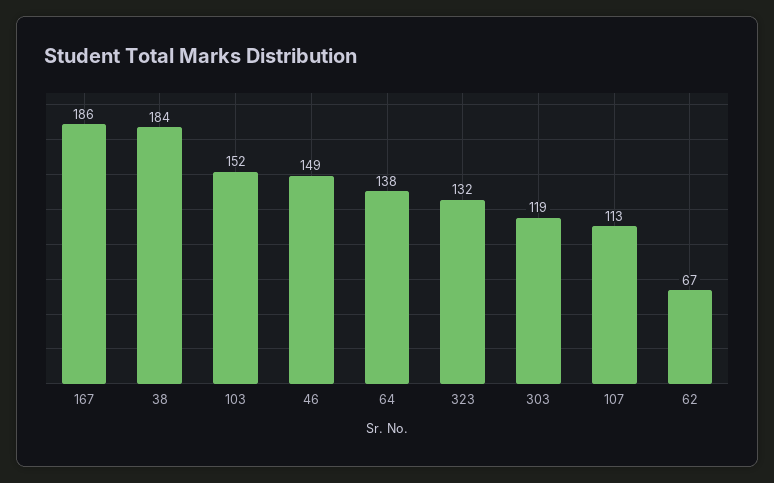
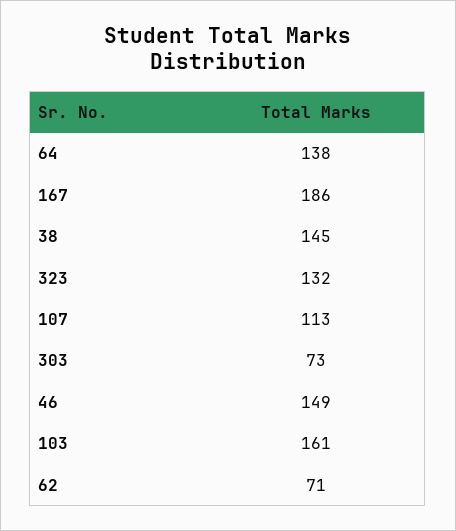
38: 184 -> 145
103: 152 -> 161
303: 119 -> 73
62: 67 -> 71

